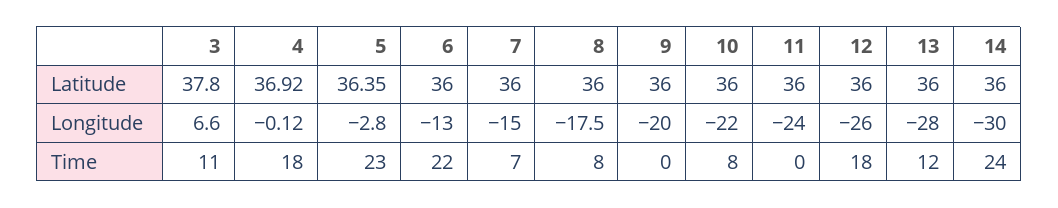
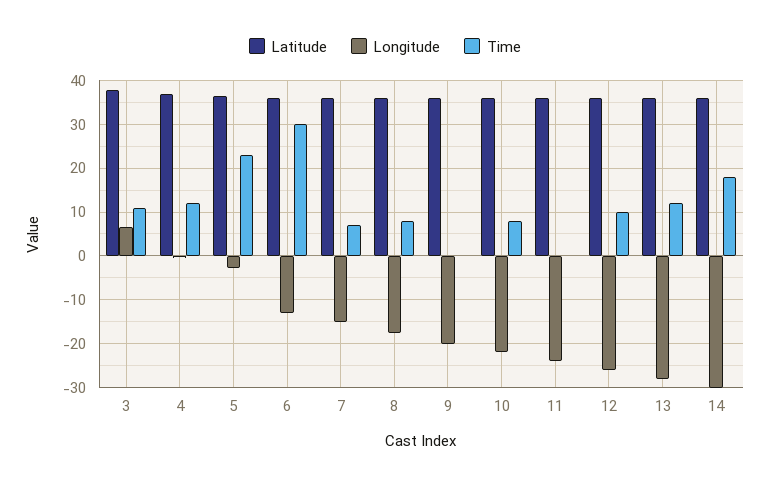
Time, 4: 18 -> 12
Time, 6: 22 -> 30
Time, 12: 18 -> 10
Time, 14: 24 -> 18

